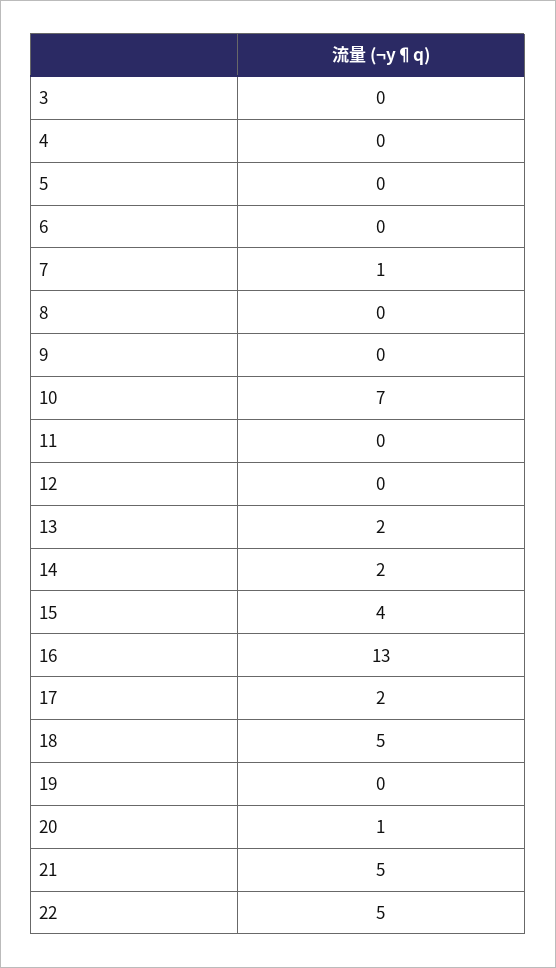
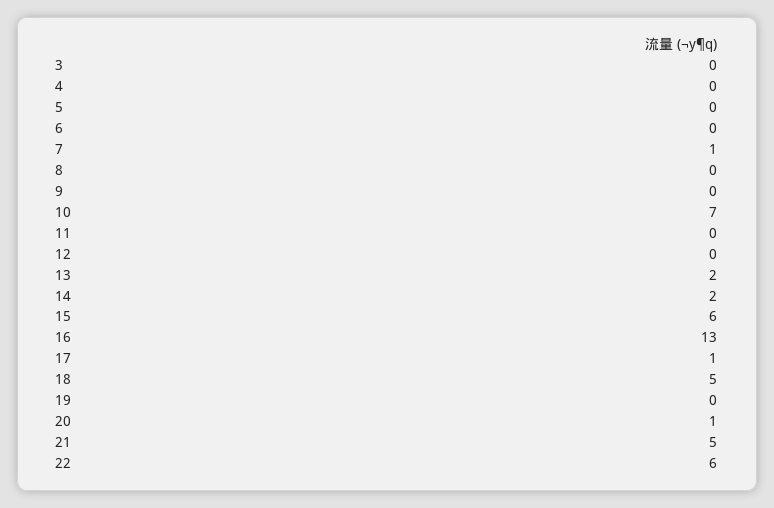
15: 4 -> 6
17: 2 -> 1
22: 5 -> 6

